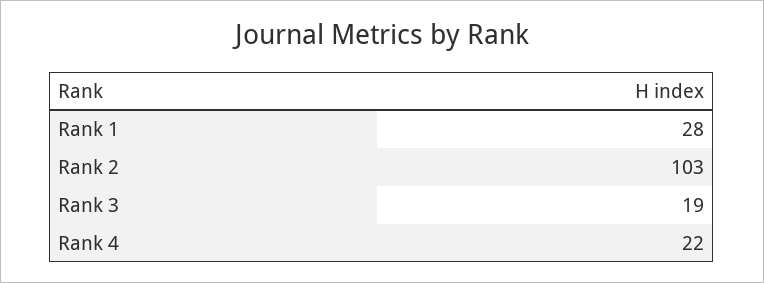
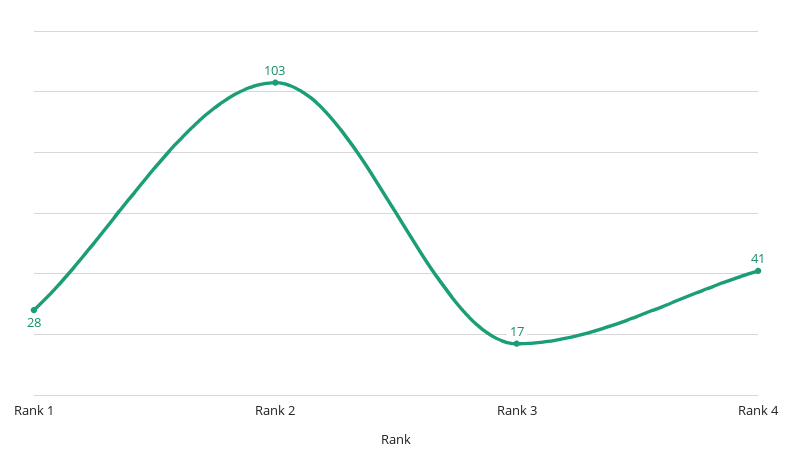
Rank 3: 19 -> 17
Rank 4: 22 -> 41

